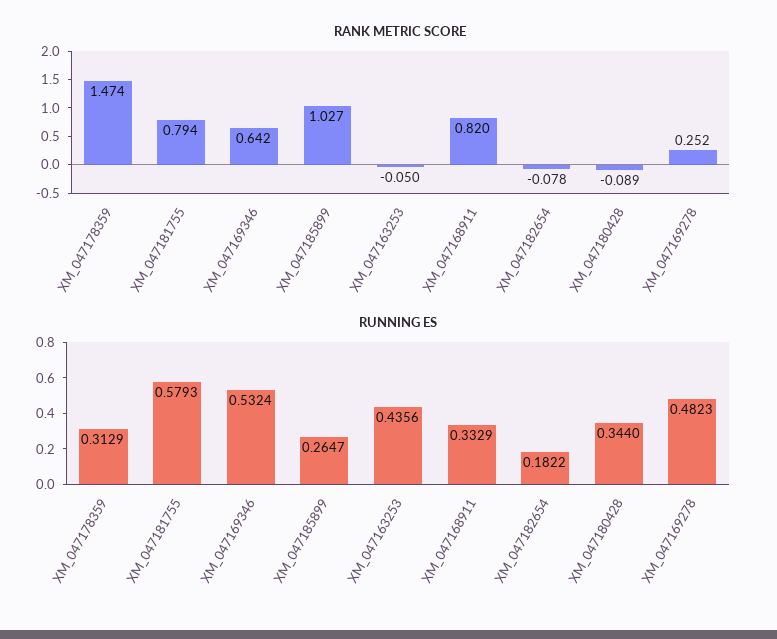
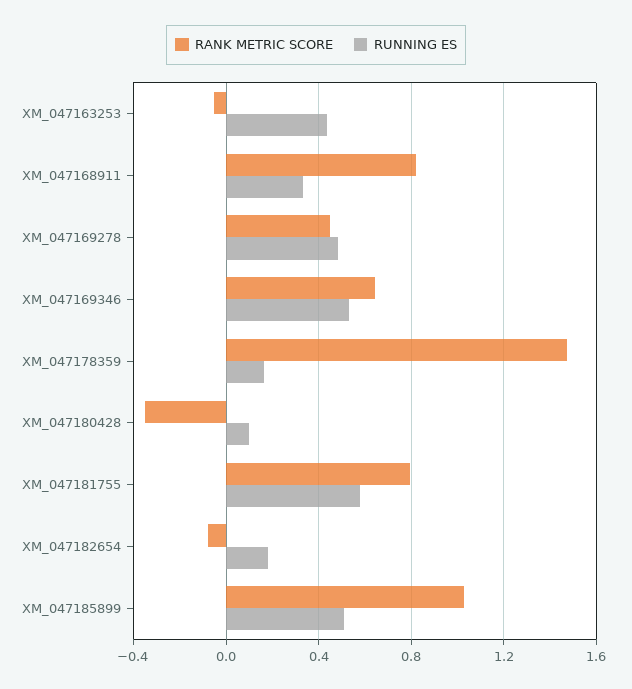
RANK METRIC SCORE, XM_047180428: -0.089 -> -0.35
RANK METRIC SCORE, XM_047169278: 0.252 -> 0.45
RUNNING ES, XM_047178359: 0.3129 -> 0.15
RUNNING ES, XM_047185899: 0.2647 -> 0.5
RUNNING ES, XM_047180428: 0.344 -> 0.1

